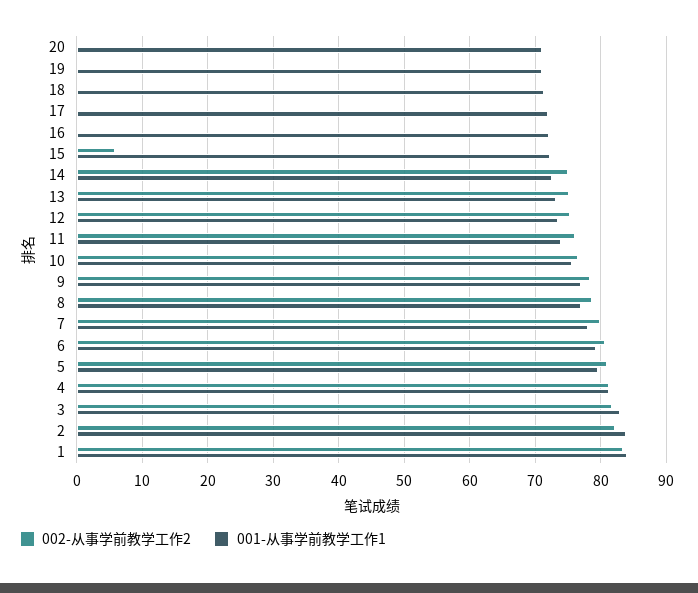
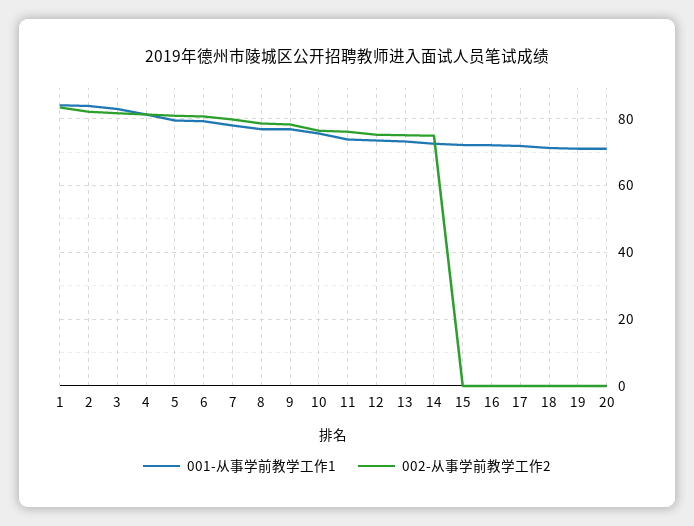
002-从事学前教学工作2, 15: 6 -> 0

